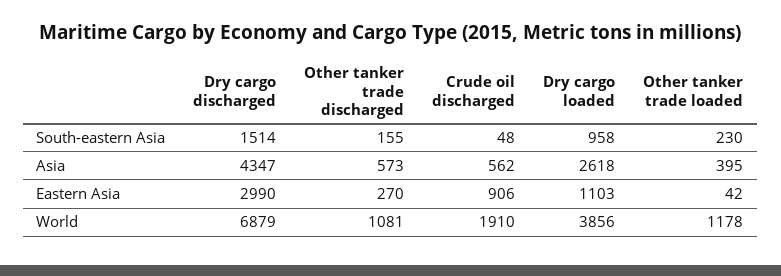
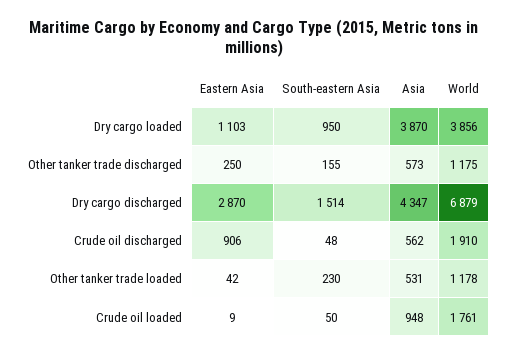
Dry cargo loaded, South-eastern Asia: 958 -> 950
Dry cargo loaded, Asia: 2618 -> 3870
Other tanker trade loaded, Asia: 395 -> 531
Dry cargo discharged, Eastern Asia: 2990 -> 2870
Other tanker trade discharged, Eastern Asia: 270 -> 250
Other tanker trade discharged, World: 1081 -> 1175
Crude oil loaded, Eastern Asia: none -> 9
Crude oil loaded, South-eastern Asia: none -> 50
Crude oil loaded, Asia: none -> 948
Crude oil loaded, World: none -> 1761

